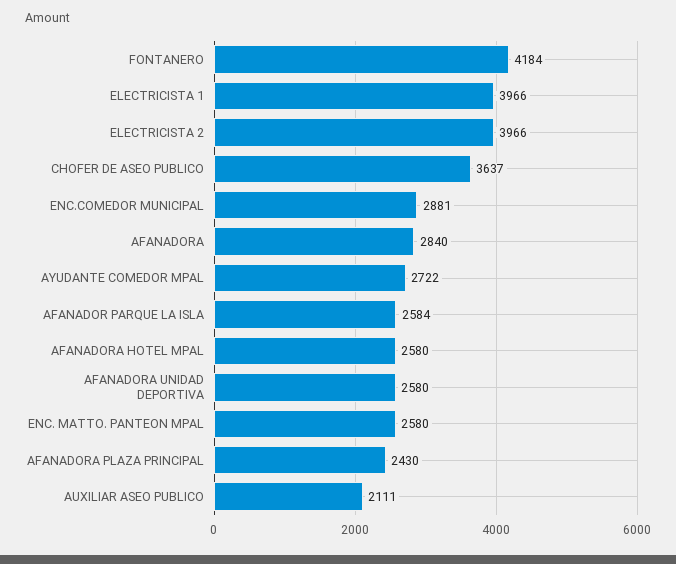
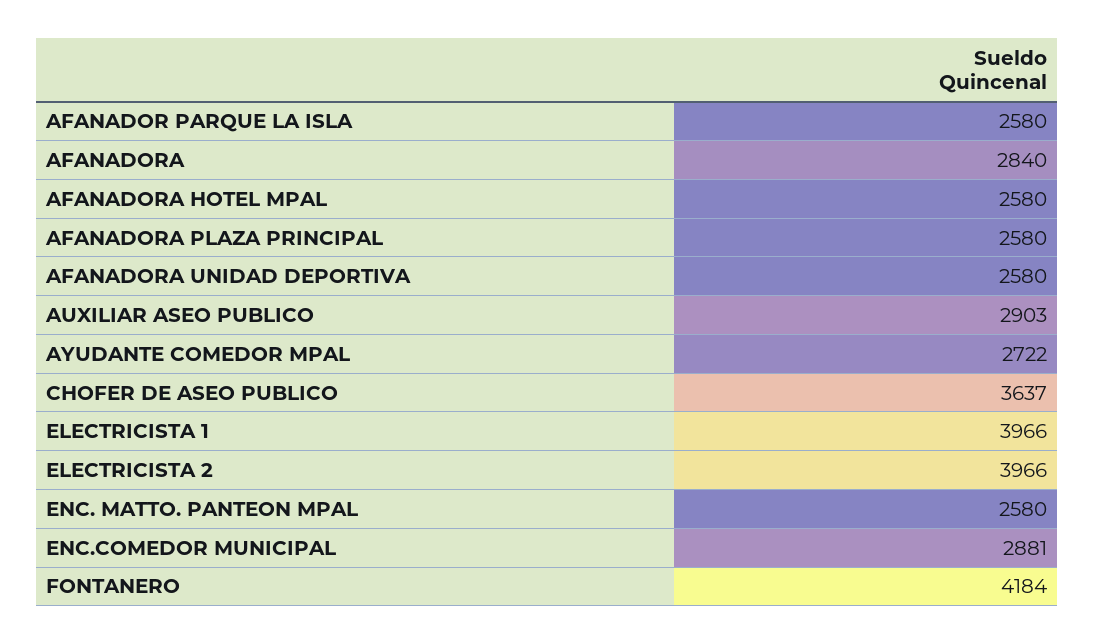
AFANADOR PARQUE LA ISLA: 2584 -> 2580
AFANADORA PLAZA PRINCIPAL: 2430 -> 2580
AUXILIAR ASEO PUBLICO: 2111 -> 2903

